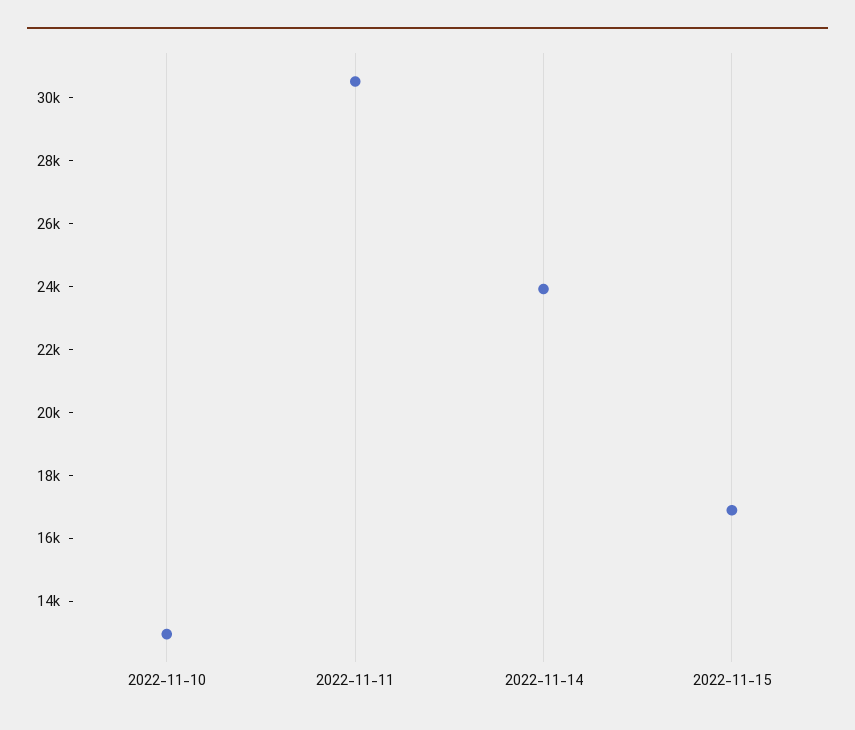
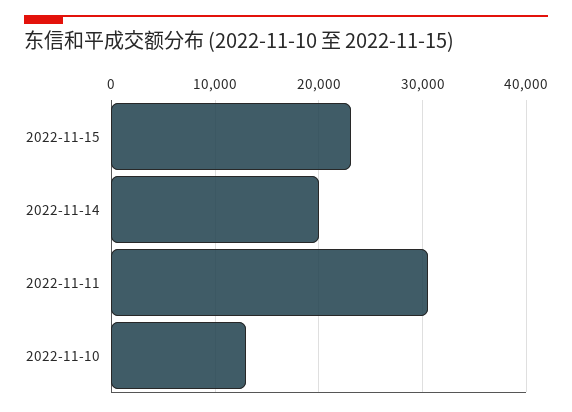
2022-11-14: 24000 -> 20000
2022-11-15: 17000 -> 23000

